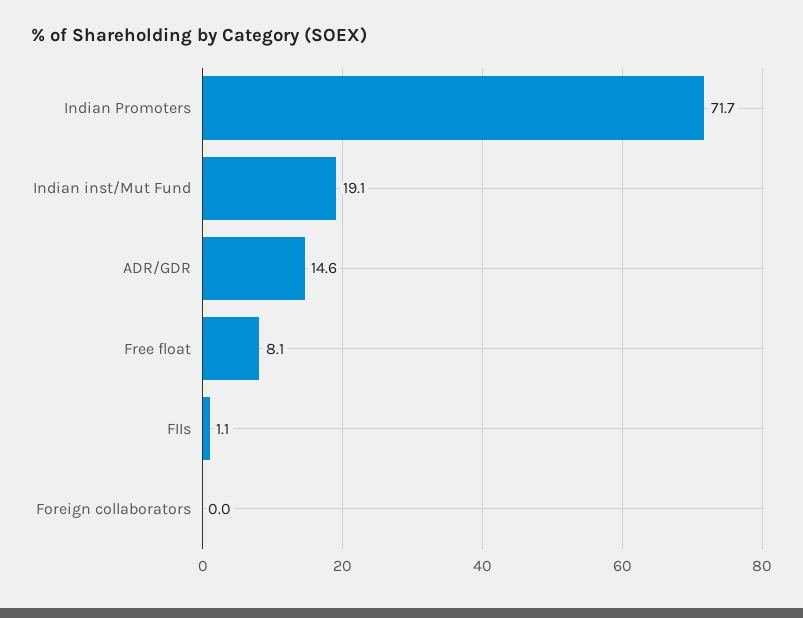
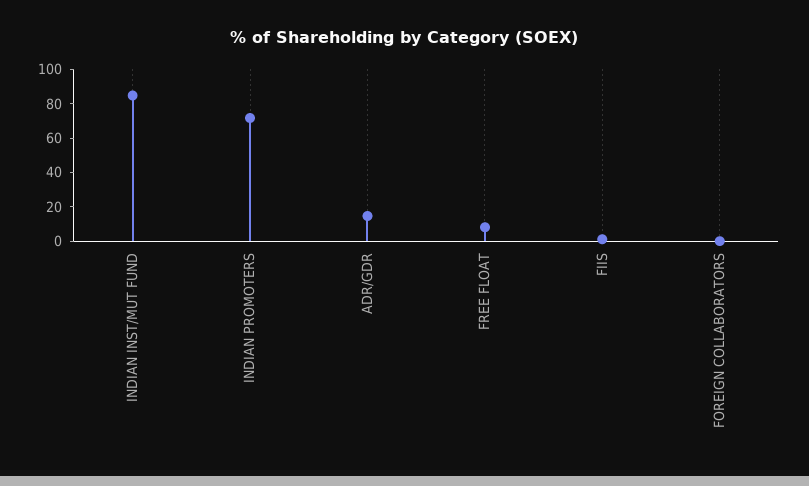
Indian inst/Mut Fund: 19.1 -> 85

